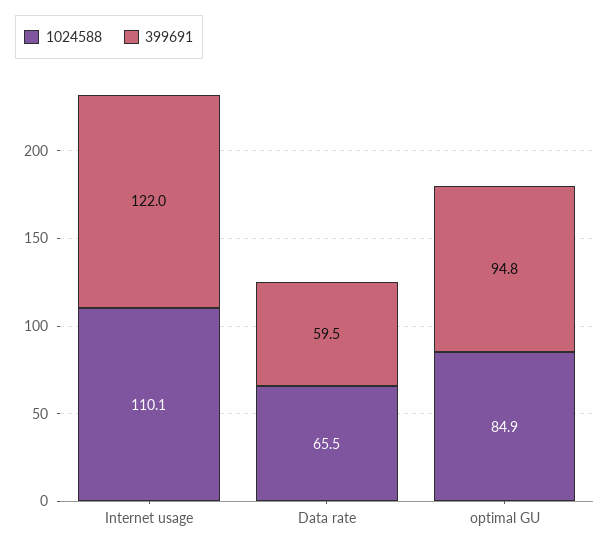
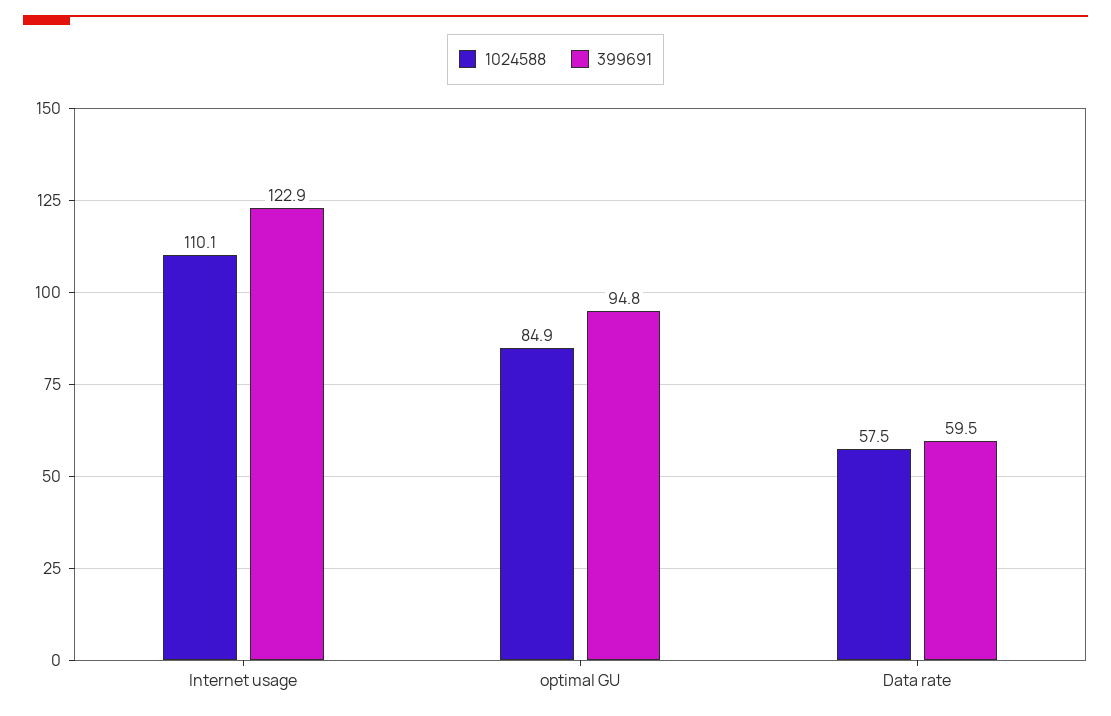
399691, Internet usage: 122 -> 122.9
1024588, Data rate: 65.5 -> 57.5

